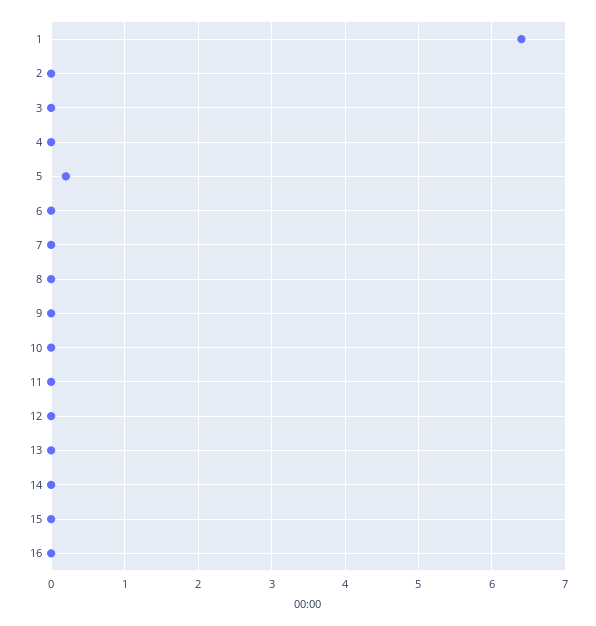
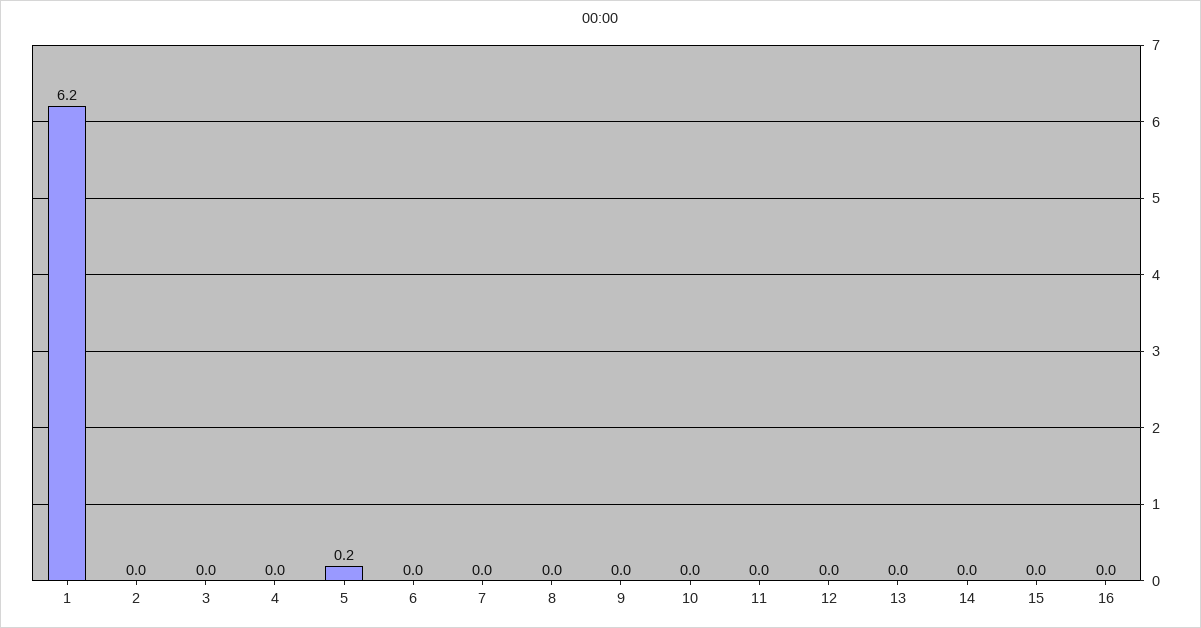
1: 6.4 -> 6.2

